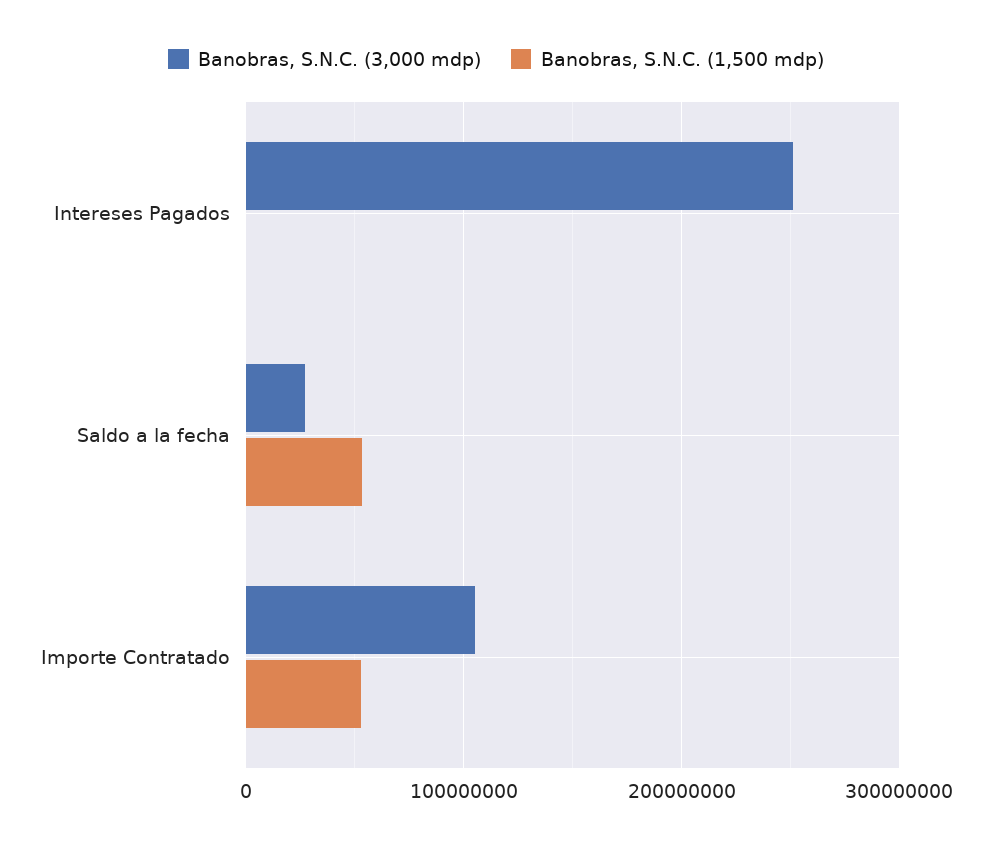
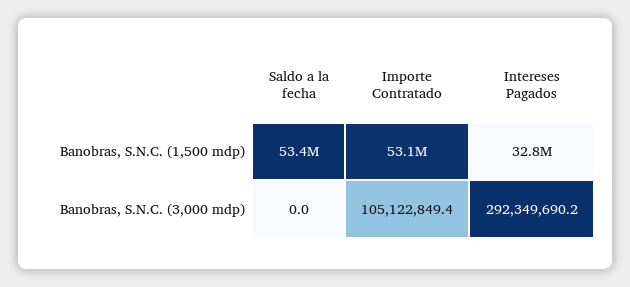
Banobras, S.N.C. (3,000 mdp), Intereses Pagados: 250000000 -> 292349690.2
Banobras, S.N.C. (1,500 mdp), Intereses Pagados: 0 -> 32800000
Banobras, S.N.C. (3,000 mdp), Saldo a la fecha: 30000000 -> 0

